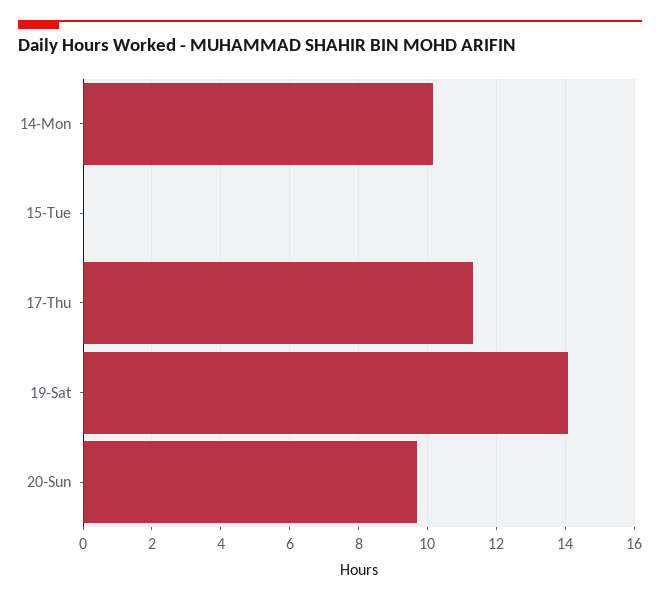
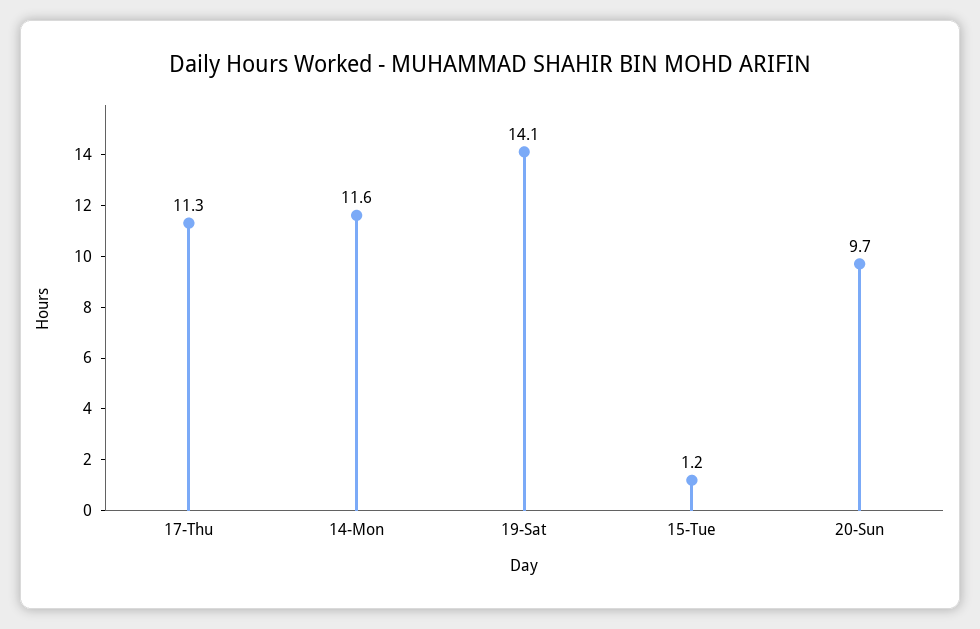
14-Mon: 10.2 -> 11.6
15-Tue: 0 -> 1.2

